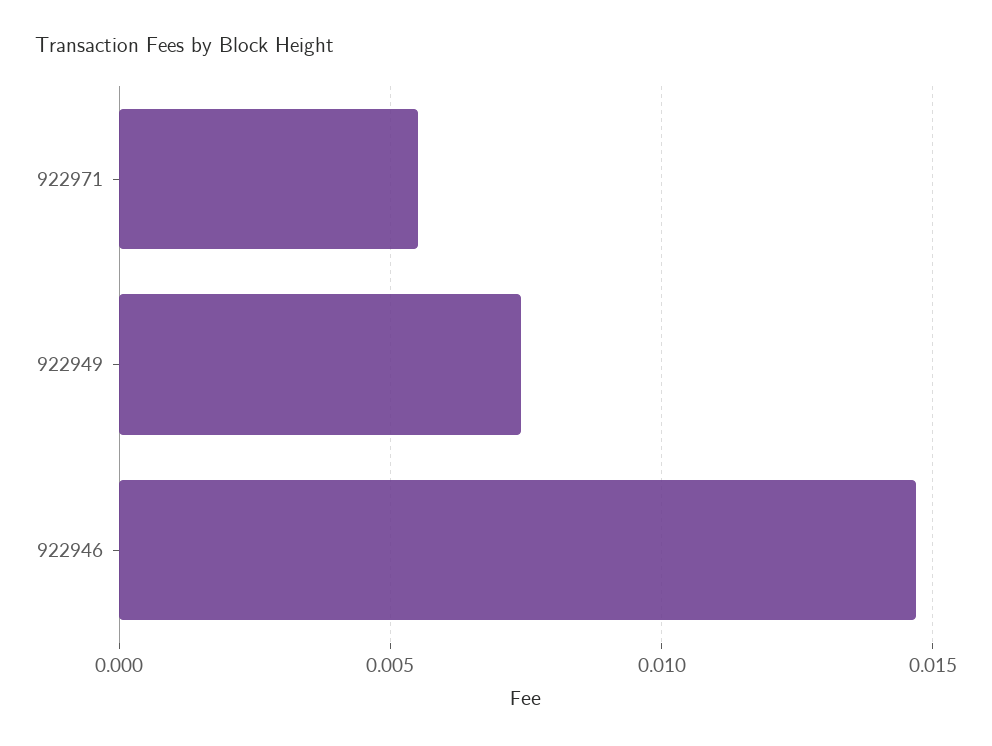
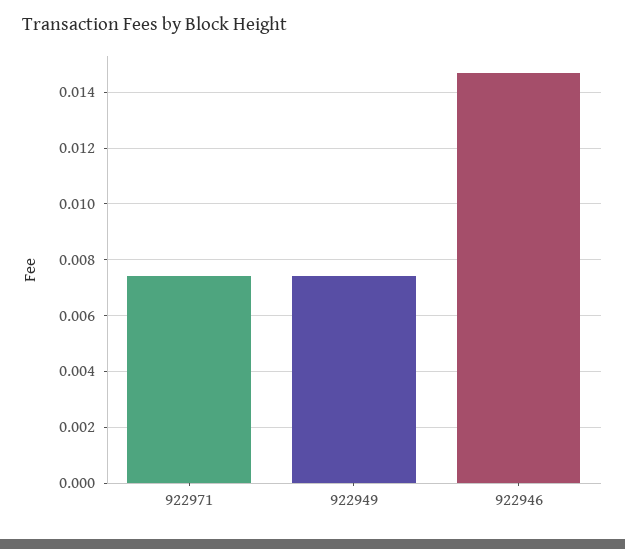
922971: 0.0055 -> 0.0075

